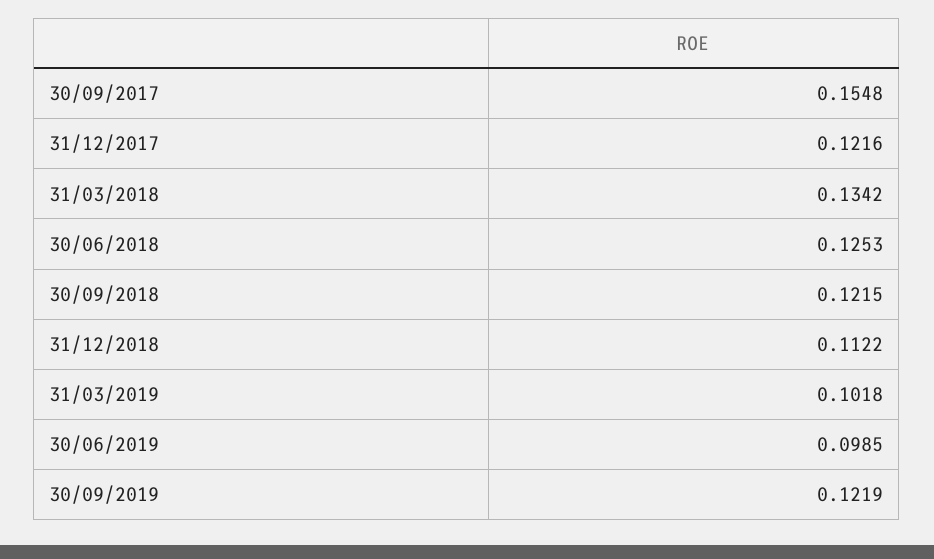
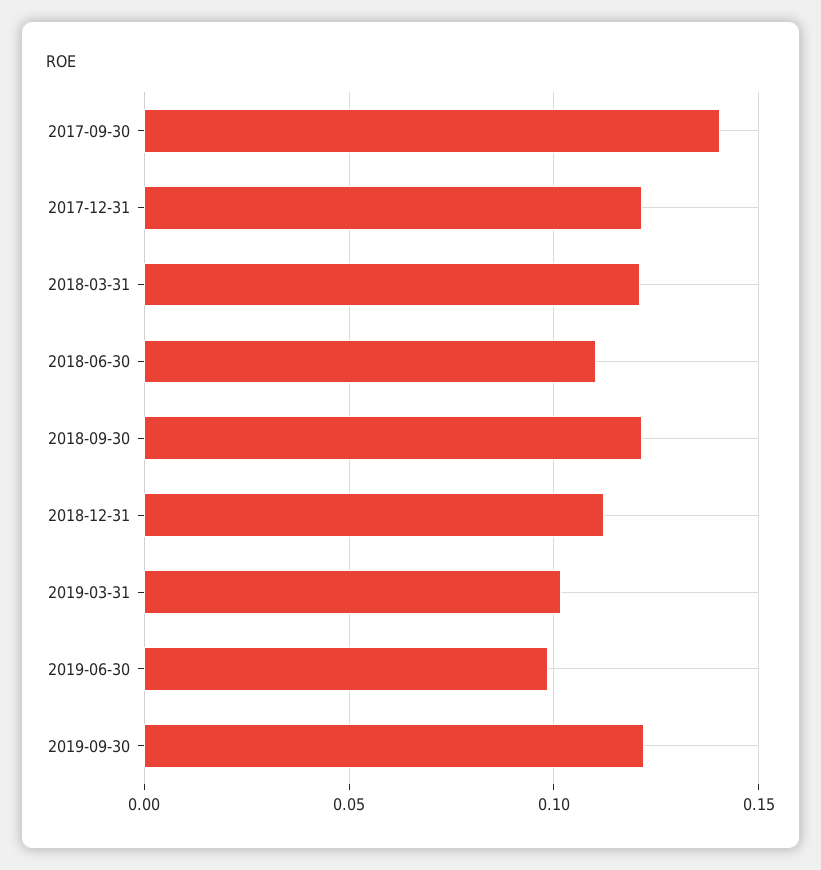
30/09/2017: 0.1548 -> 0.14
31/03/2018: 0.1342 -> 0.12
30/06/2018: 0.1253 -> 0.11

